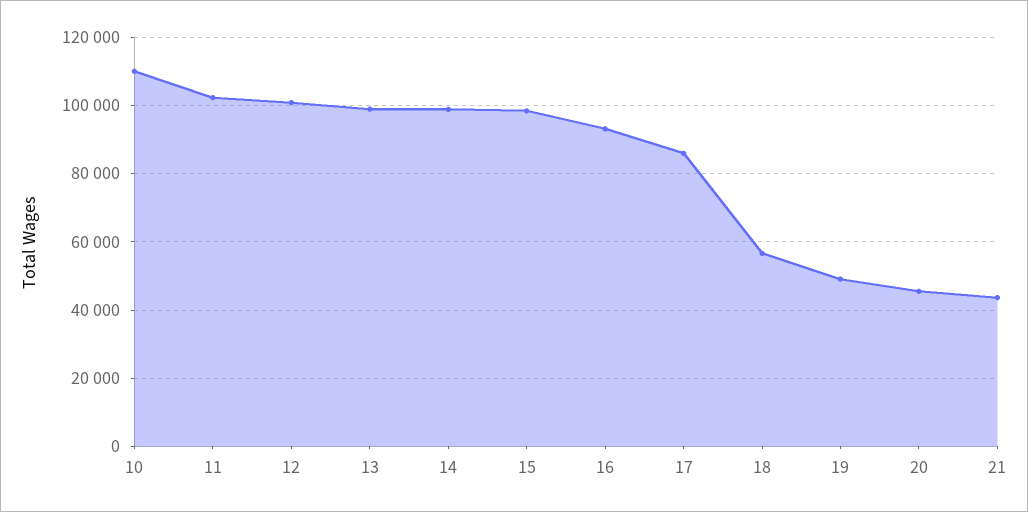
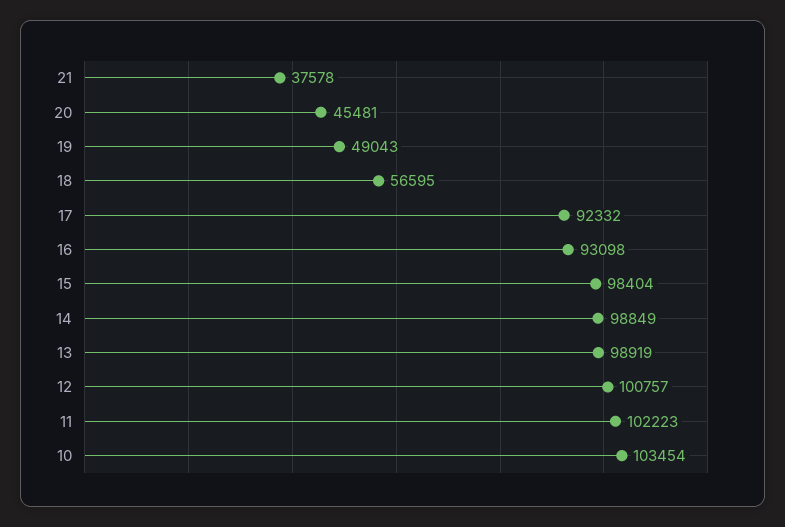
10: 110000 -> 103454
17: 86000 -> 92332
21: 44000 -> 37578

